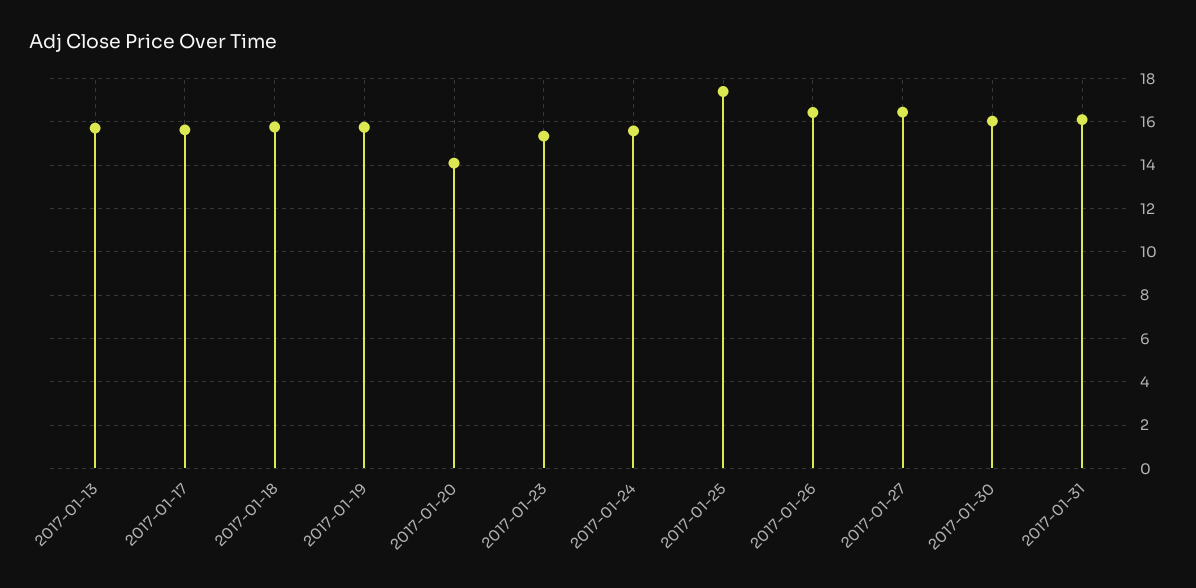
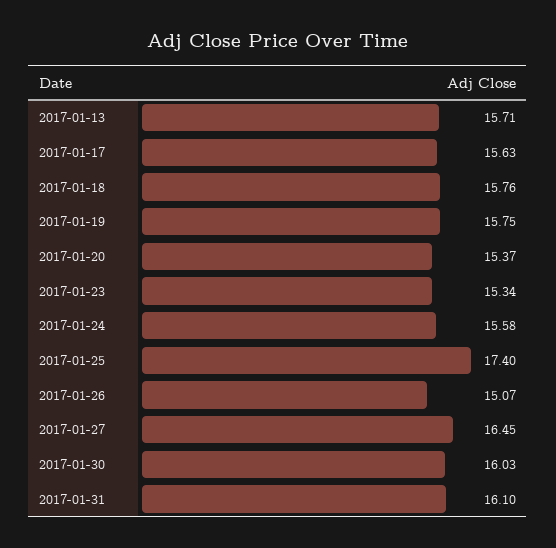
2017-01-20: 14 -> 15.37
2017-01-26: 16.5 -> 15.07

